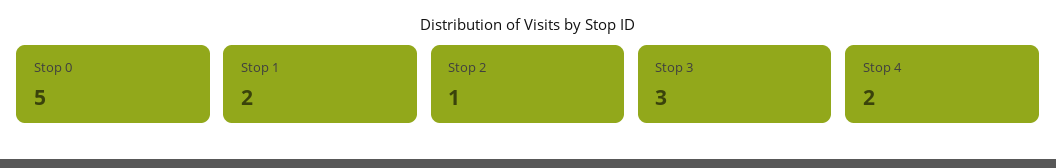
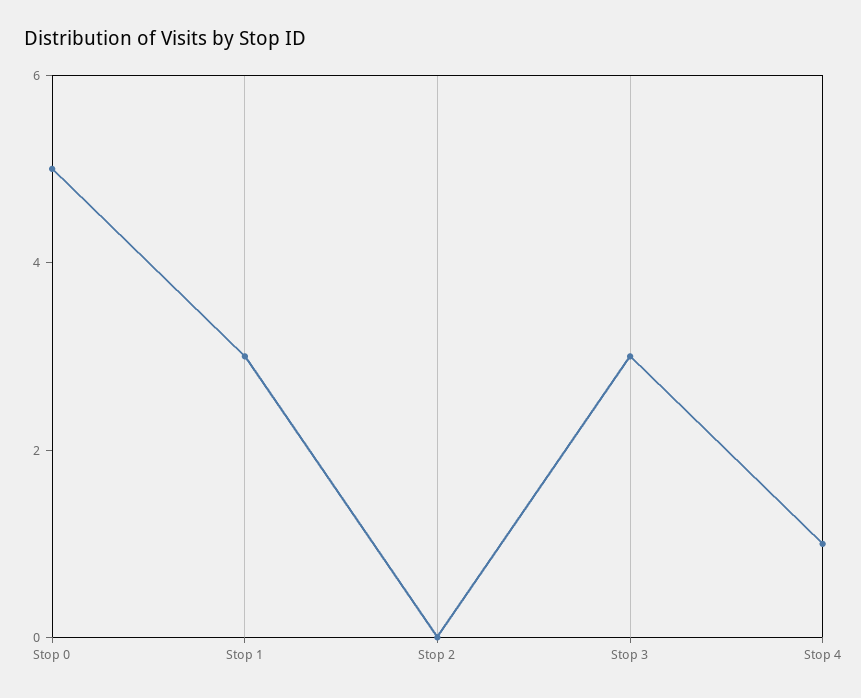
Stop 1: 2 -> 3
Stop 2: 1 -> 0
Stop 4: 2 -> 1

